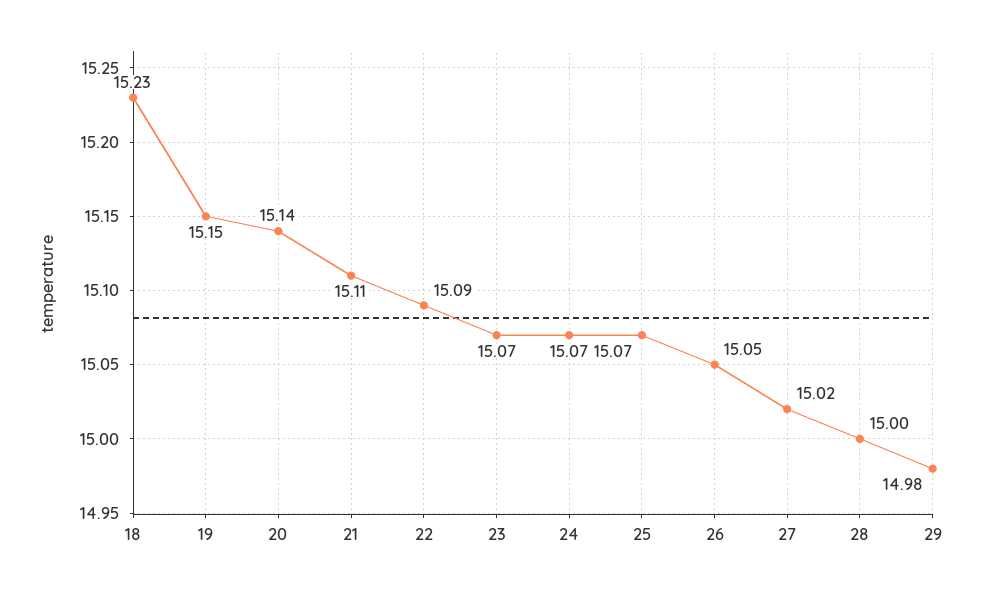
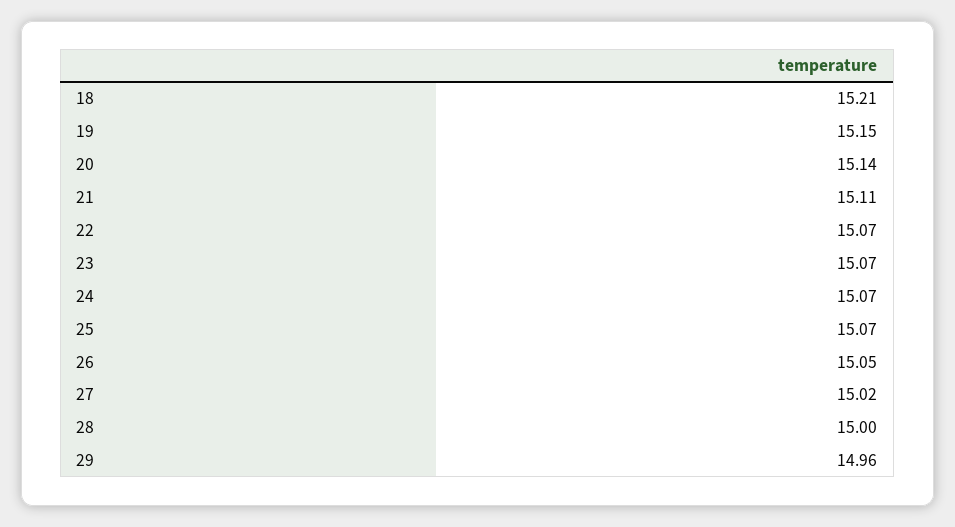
18: 15.23 -> 15.21
22: 15.09 -> 15.07
29: 14.98 -> 14.96

